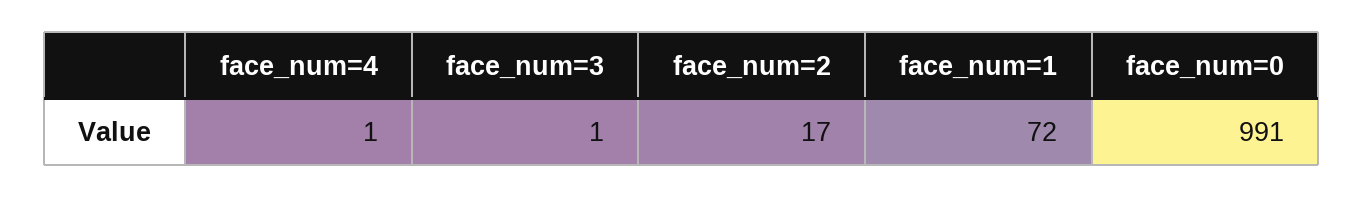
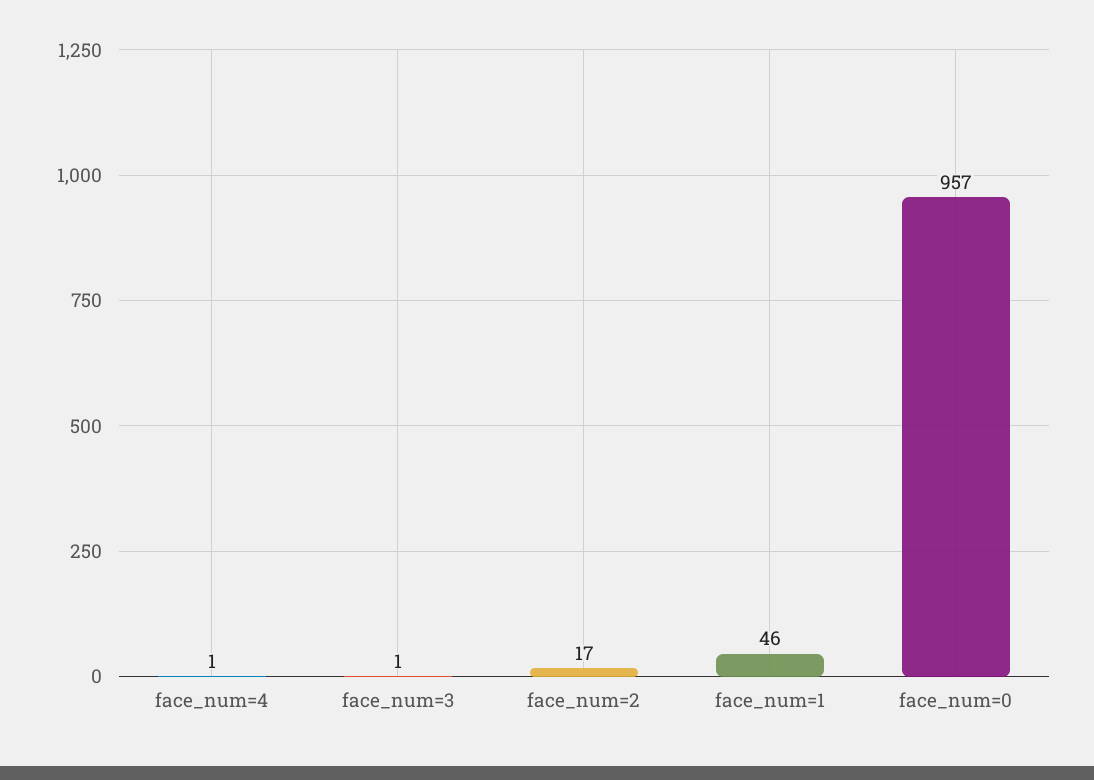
face_num=1: 72 -> 46
face_num=0: 991 -> 957

